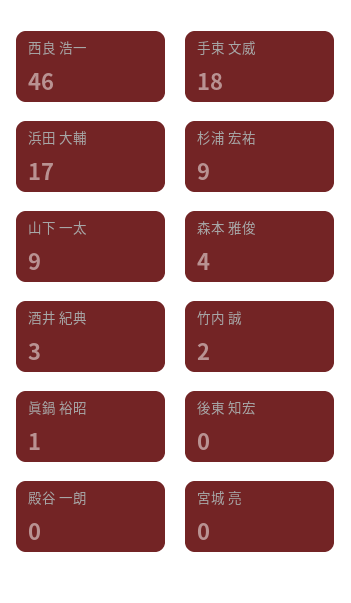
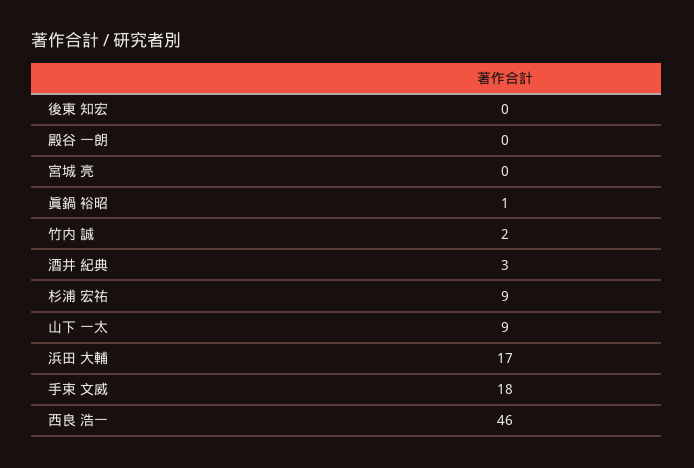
森本 雅俊: 4 -> none

